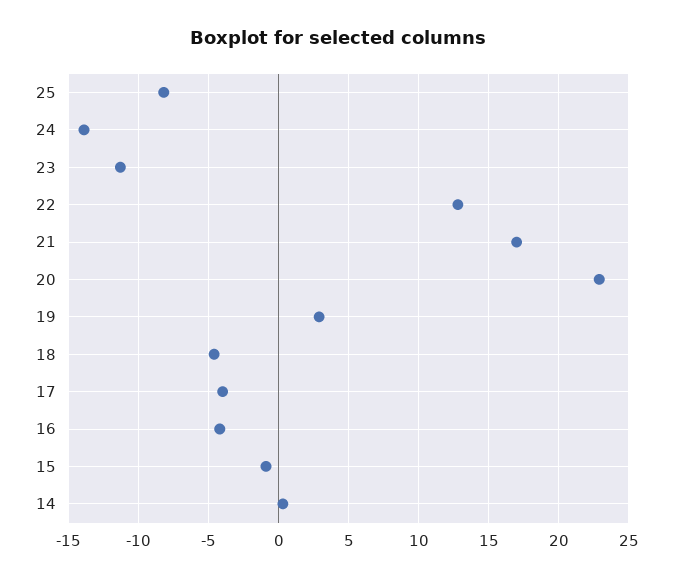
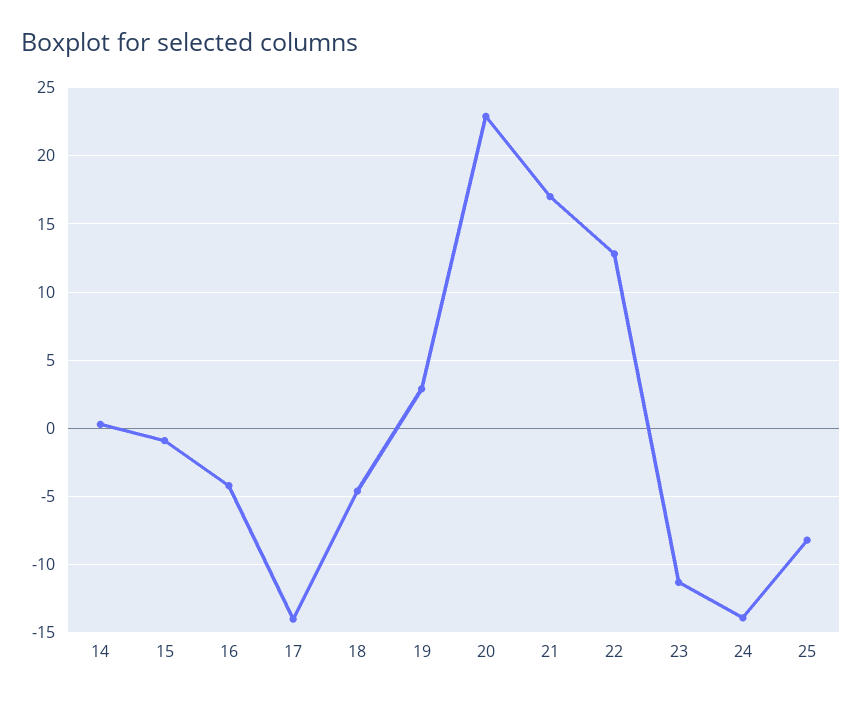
17: -4 -> -14

